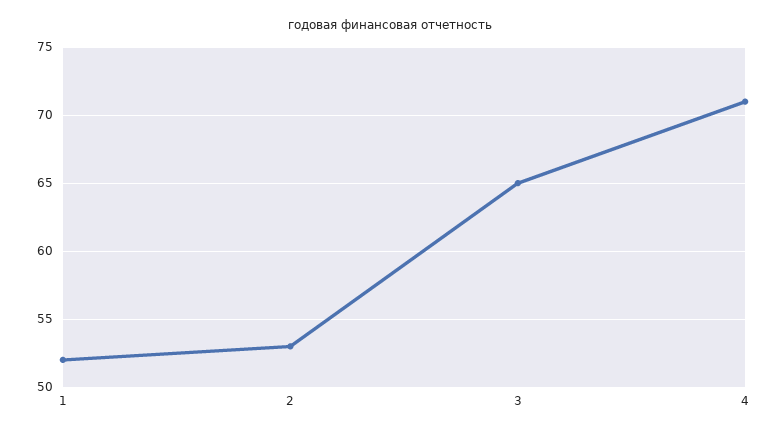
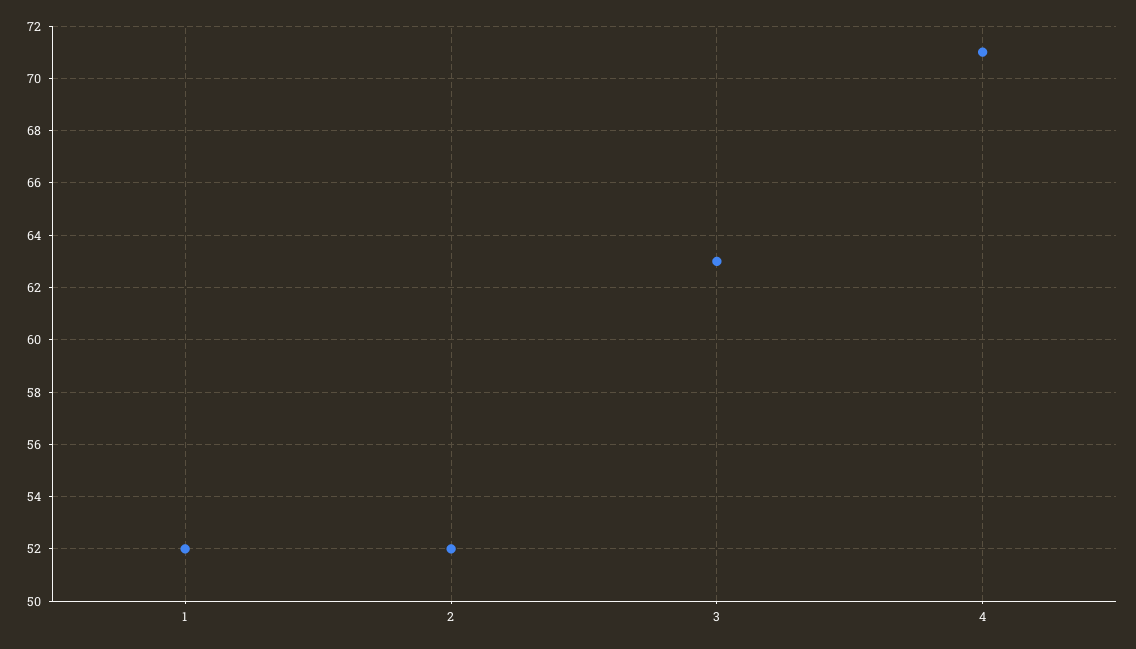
2: 53 -> 52
3: 65 -> 63

